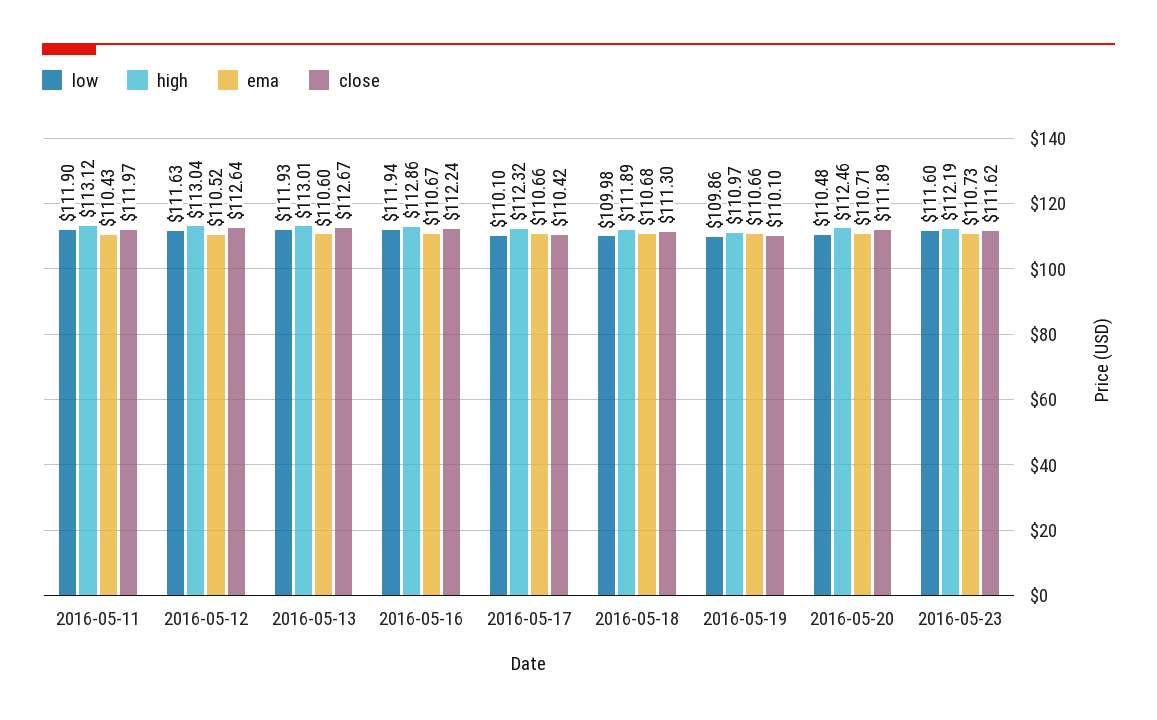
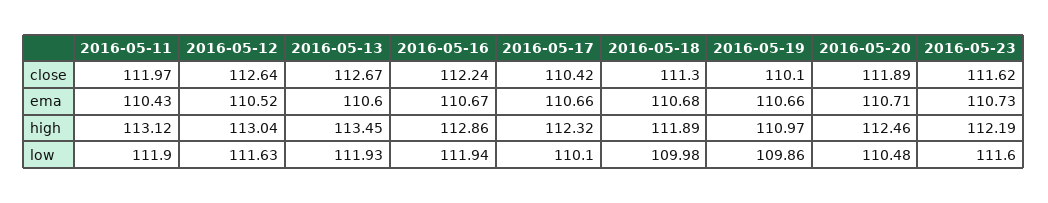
high, 2016-05-13: 113.01 -> 113.45

